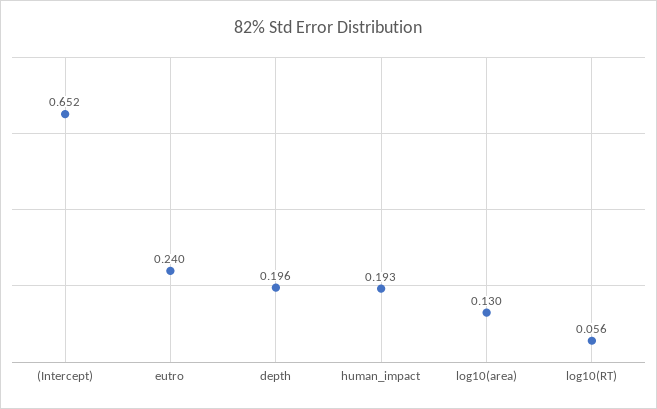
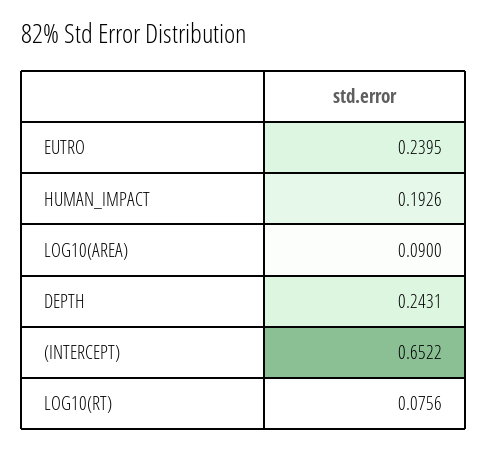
depth: 0.196 -> 0.2431
log10(area): 0.13 -> 0.09
log10(RT): 0.056 -> 0.0756

